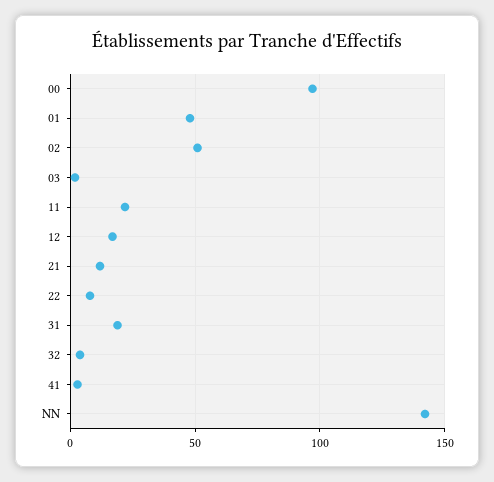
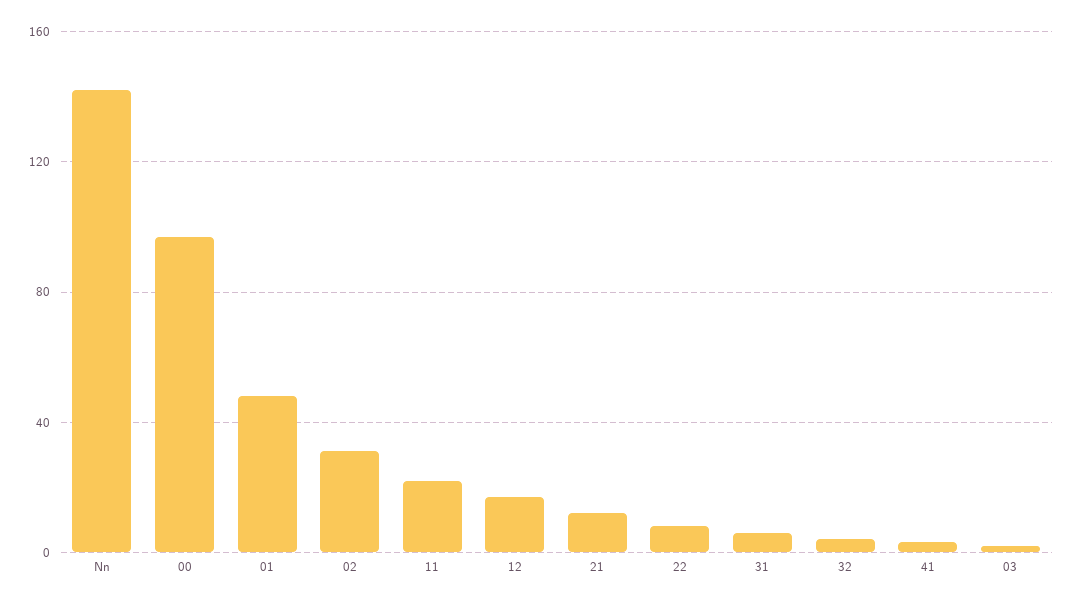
02: 50 -> 30
31: 20 -> 5

